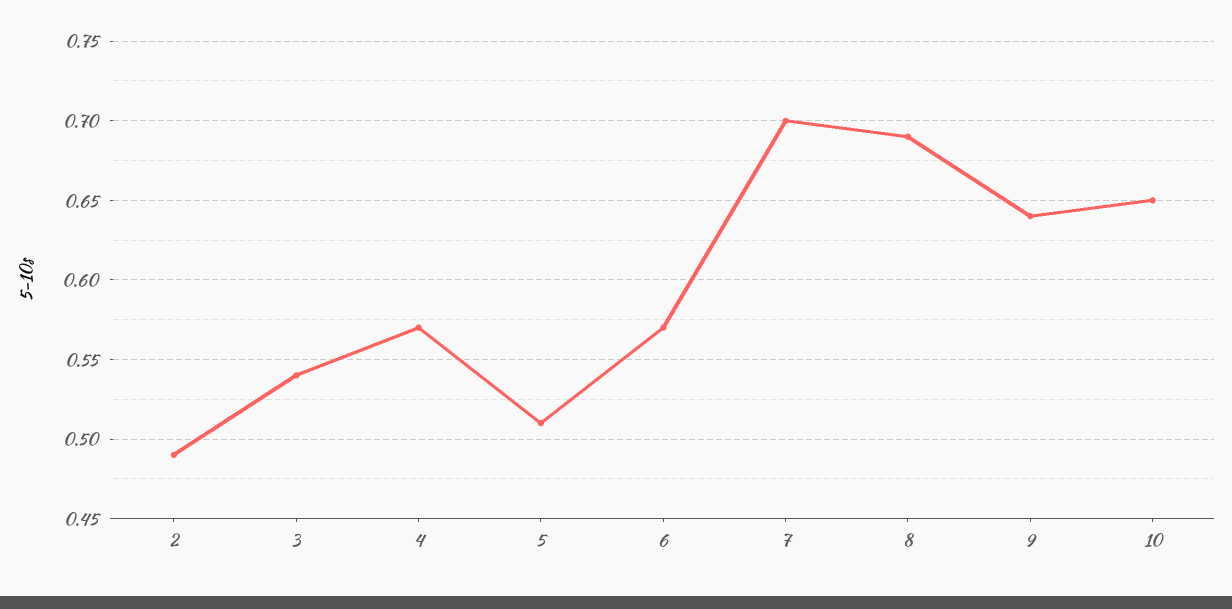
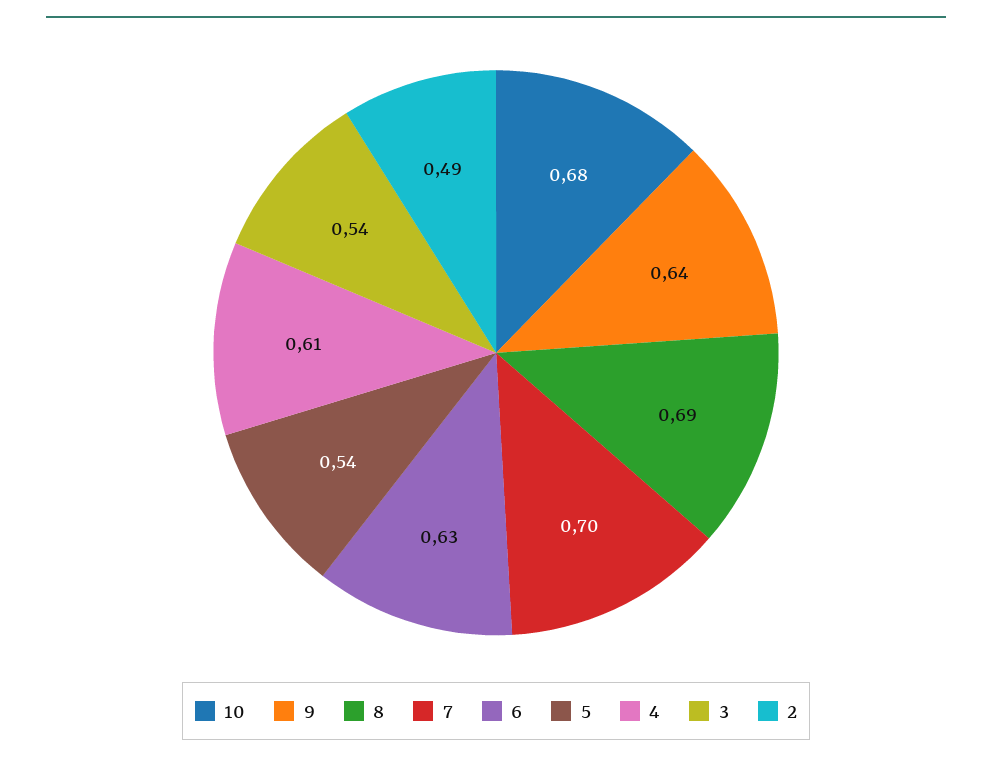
4: 0.57 -> 0.61
5: 0.51 -> 0.54
6: 0.57 -> 0.63
10: 0.65 -> 0.68

